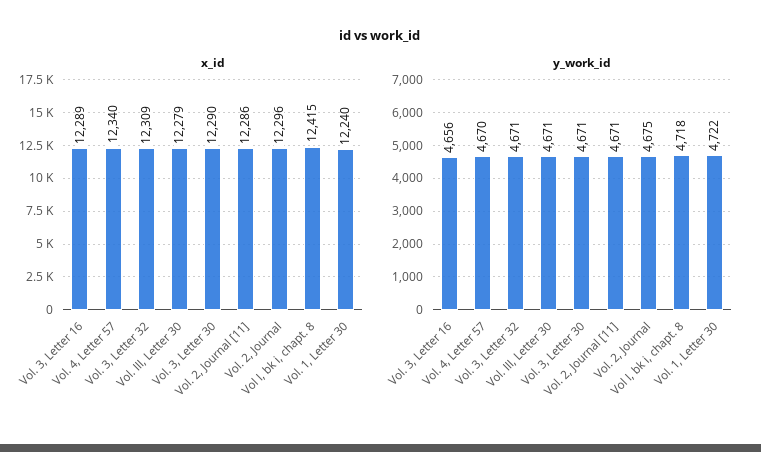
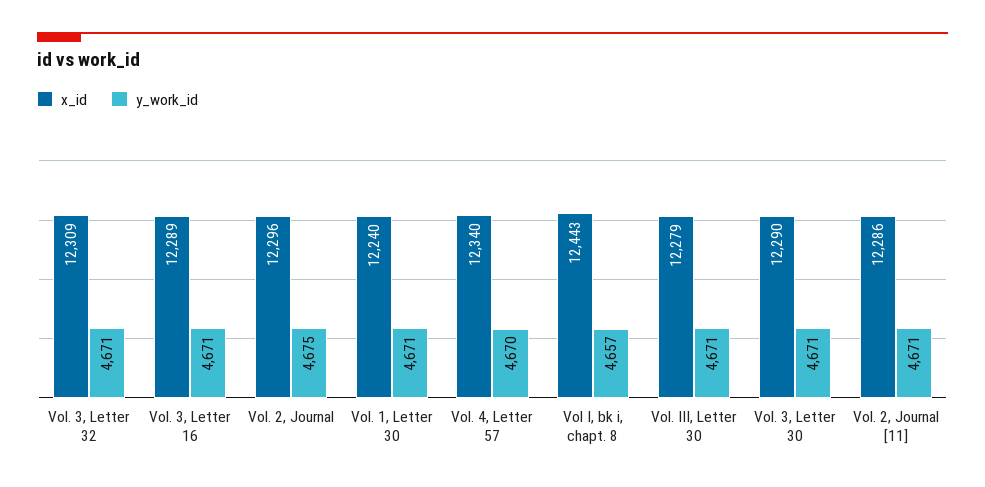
x_id, Vol I, bk i, chapt. 8: 12415 -> 12443
y_work_id, Vol. 3, Letter 16: 4656 -> 4671
y_work_id, Vol I, bk i, chapt. 8: 4718 -> 4657
y_work_id, Vol. 1, Letter 30: 4722 -> 4671

